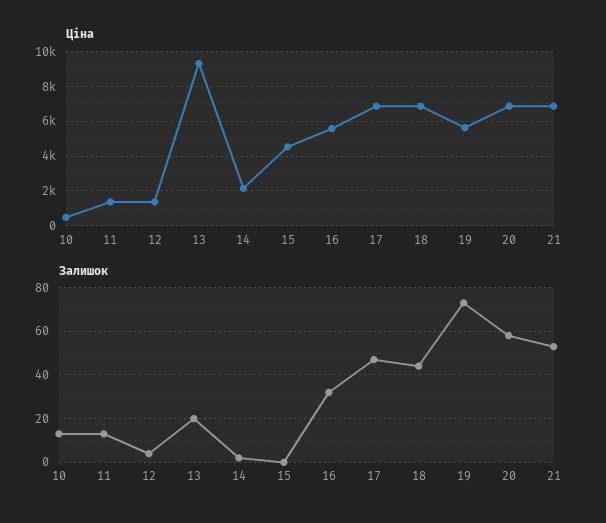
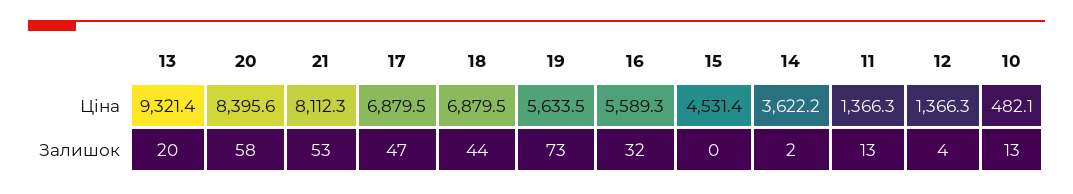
Ціна, 14: 2000 -> 3622.2
Ціна, 20: 7000 -> 8395.6
Ціна, 21: 7000 -> 8112.3

